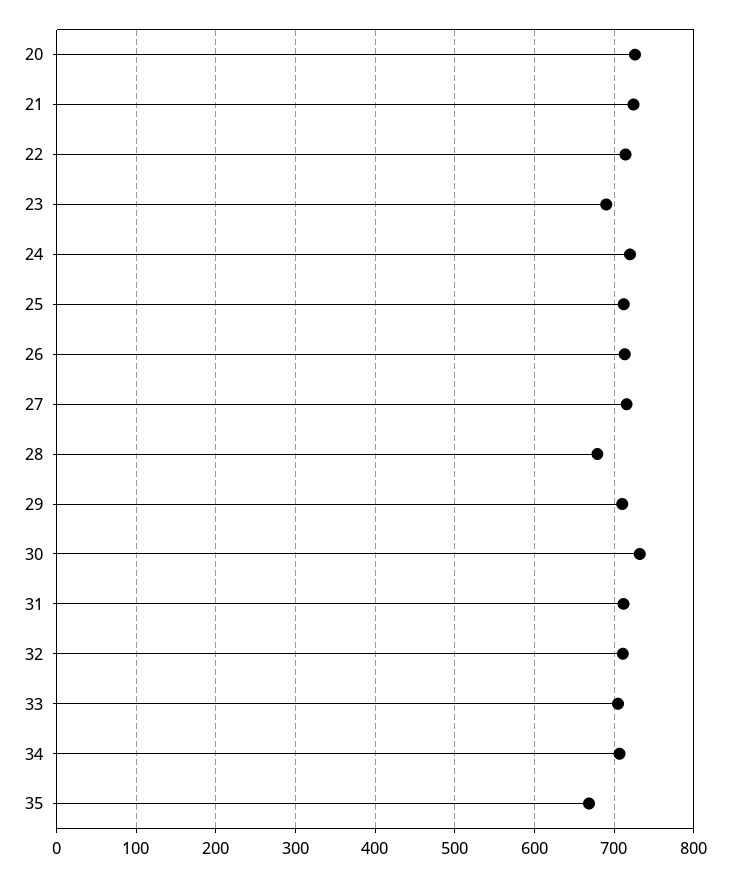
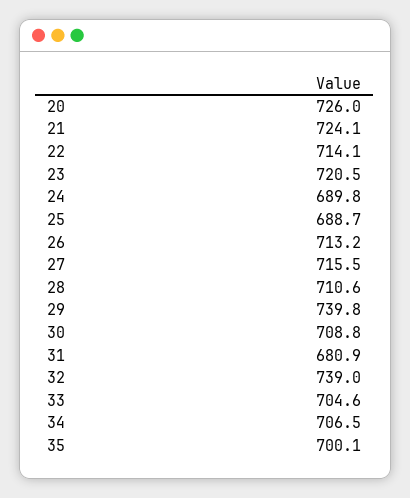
23: 690 -> 720.5
24: 720 -> 689.8
25: 710 -> 688.7
28: 680 -> 710.6
29: 710 -> 739.8
30: 730 -> 708.8
31: 710 -> 680.9
32: 710 -> 739
35: 670 -> 700.1

